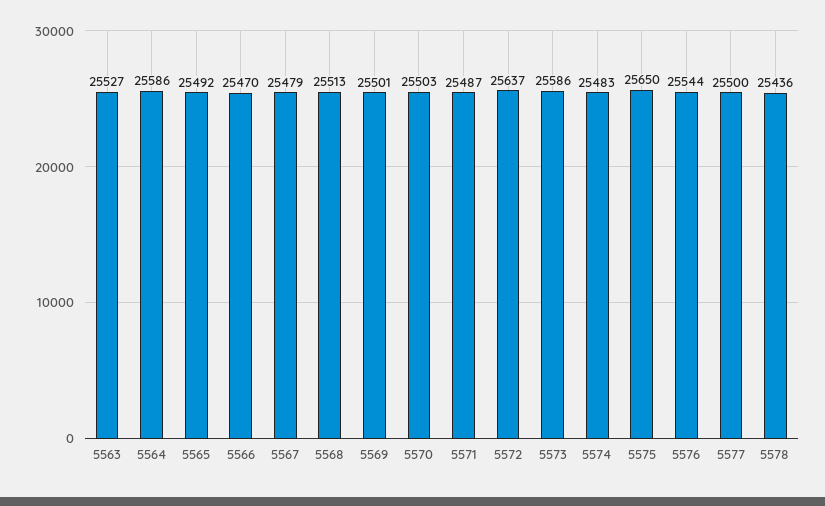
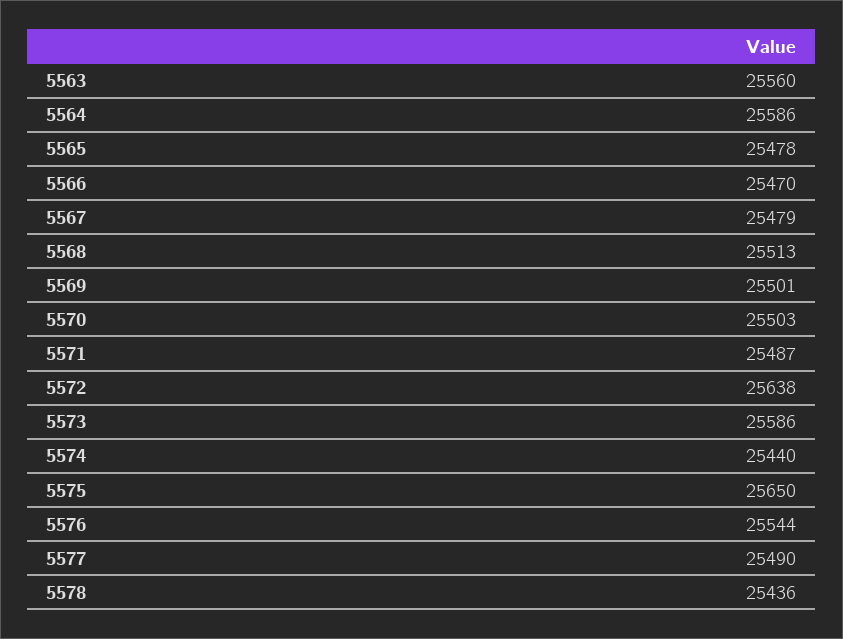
5563: 25527 -> 25560
5565: 25492 -> 25478
5572: 25637 -> 25638
5574: 25483 -> 25440
5577: 25500 -> 25490

